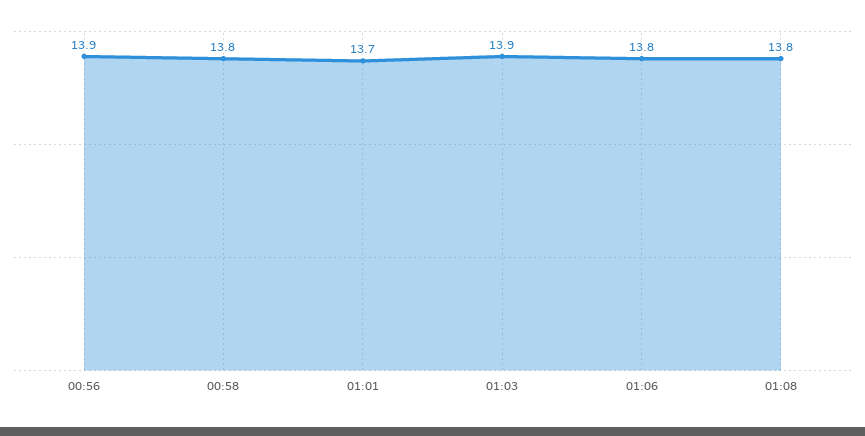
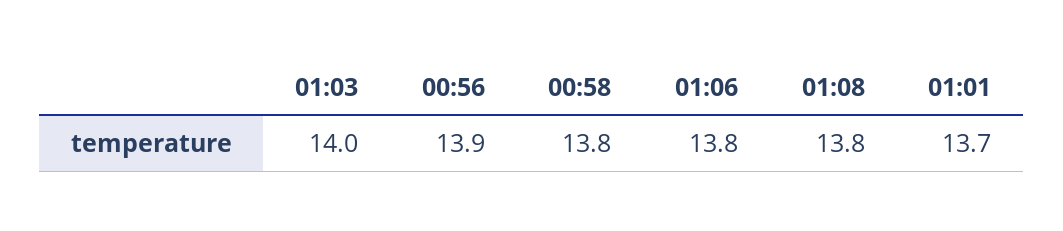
01:03: 13.9 -> 14

